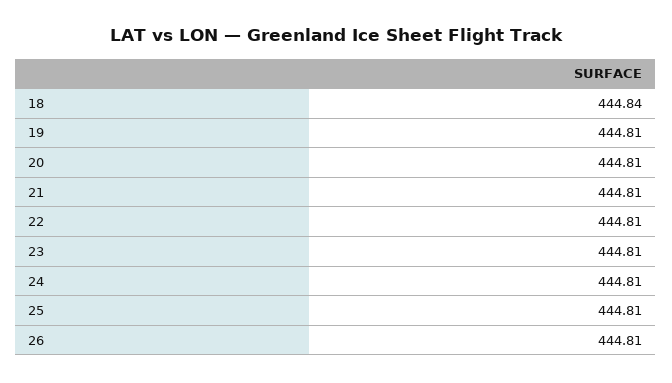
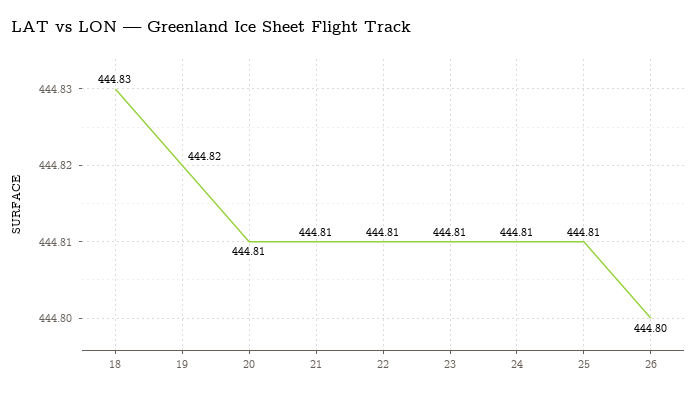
18: 444.84 -> 444.83
19: 444.81 -> 444.82
26: 444.81 -> 444.8

